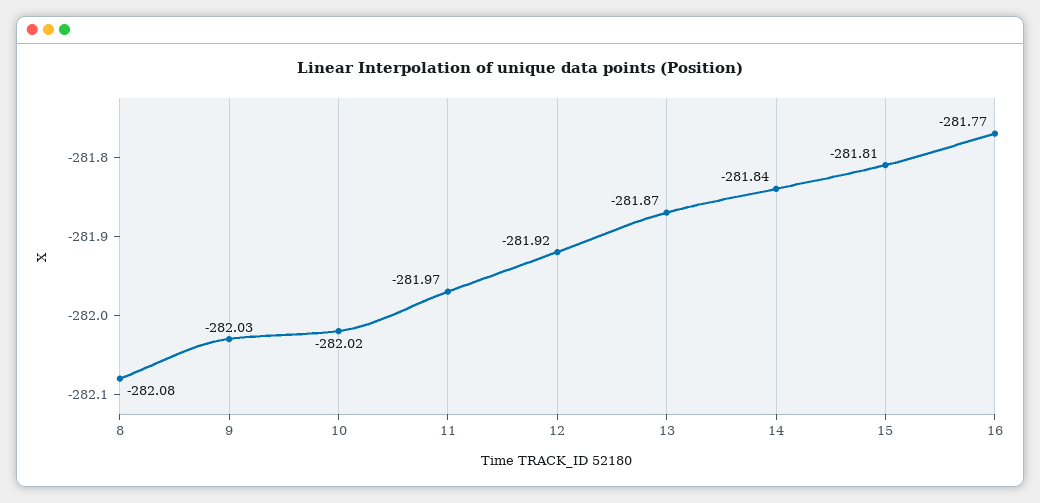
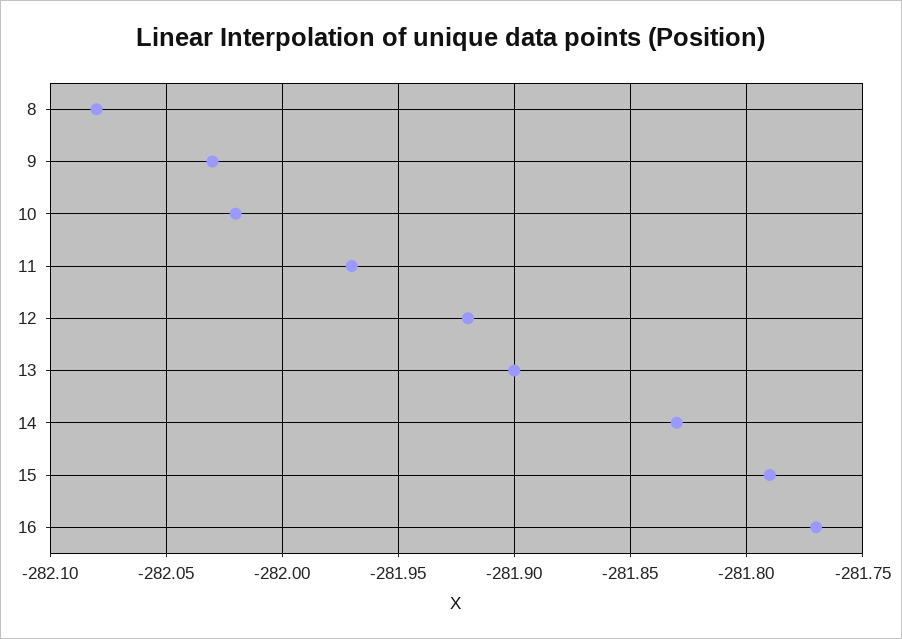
13: -281.87 -> -281.9
14: -281.84 -> -281.83
15: -281.81 -> -281.79

